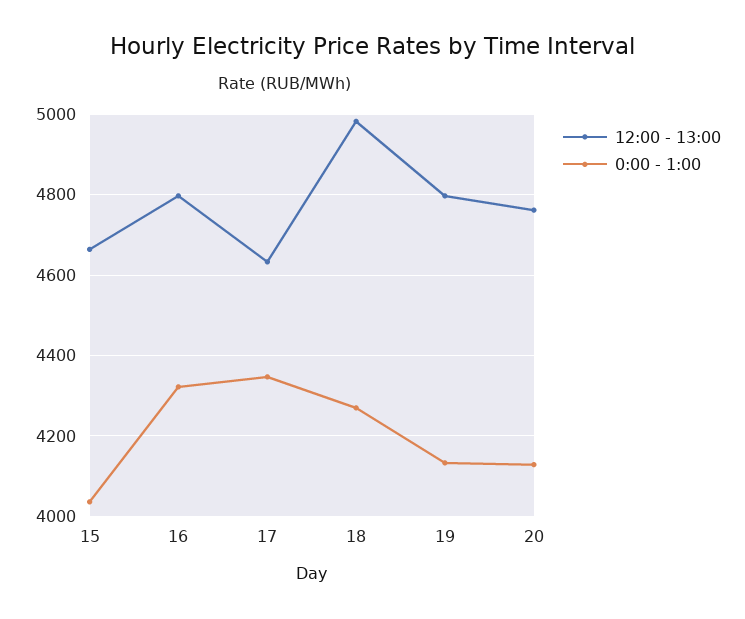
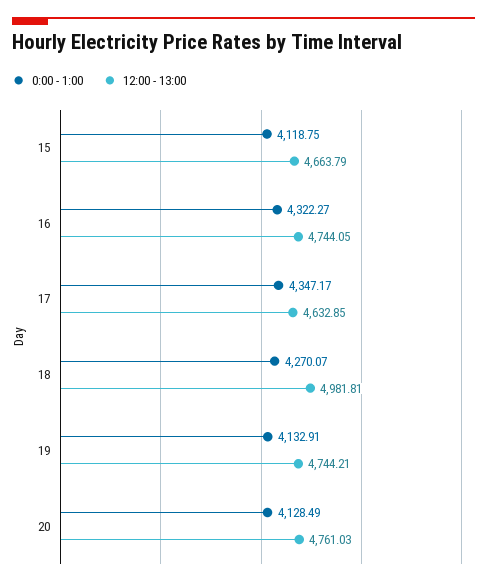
0:00 - 1:00, 15: 4040 -> 4118.75
12:00 - 13:00, 16: 4800 -> 4744.05
12:00 - 13:00, 19: 4800 -> 4744.21

